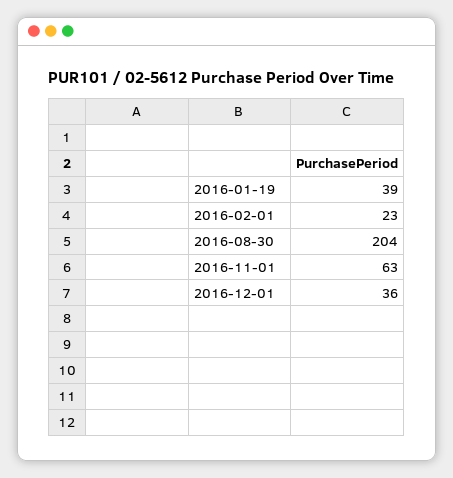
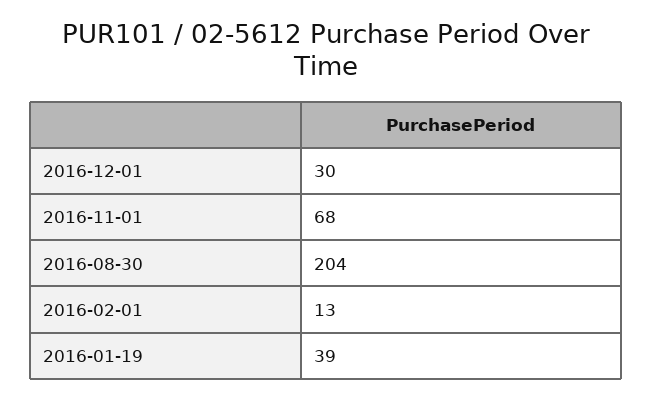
2016-02-01: 23 -> 13
2016-11-01: 63 -> 68
2016-12-01: 36 -> 30

